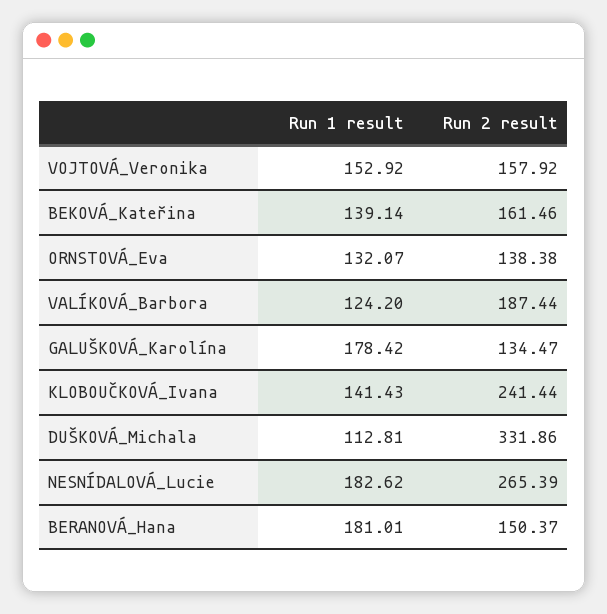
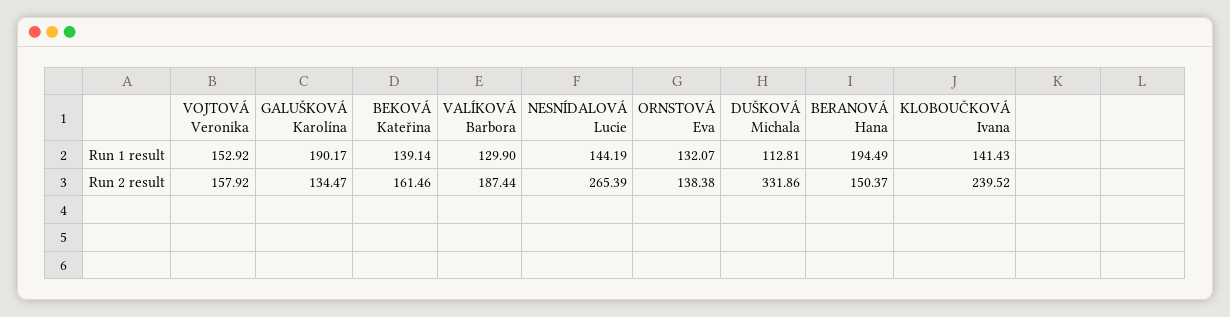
Run 1 result, VALÍKOVÁ_Barbora: 124.2 -> 129.9
Run 1 result, GALUŠKOVÁ_Karolína: 178.42 -> 190.17
Run 2 result, KLOBOUČKOVÁ_Ivana: 241.44 -> 239.52
Run 1 result, NESNÍDALOVÁ_Lucie: 182.62 -> 144.19
Run 1 result, BERANOVÁ_Hana: 181.01 -> 194.49

